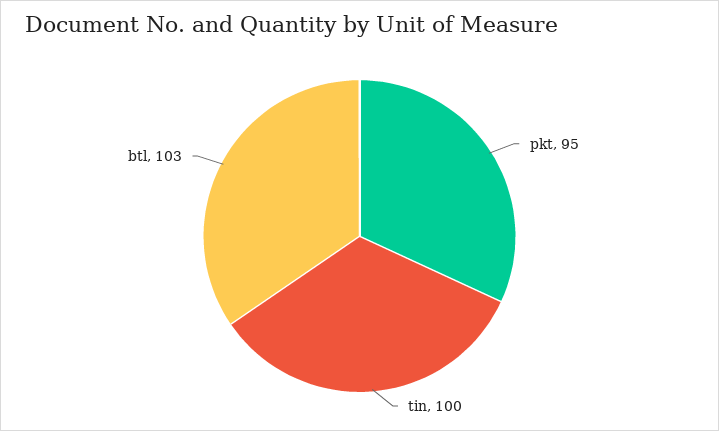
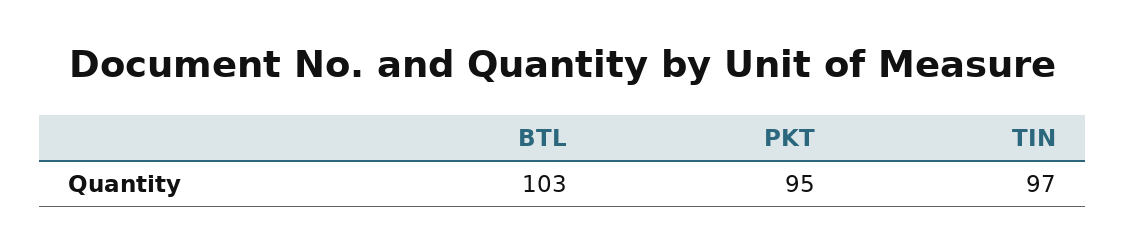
tin: 100 -> 97

